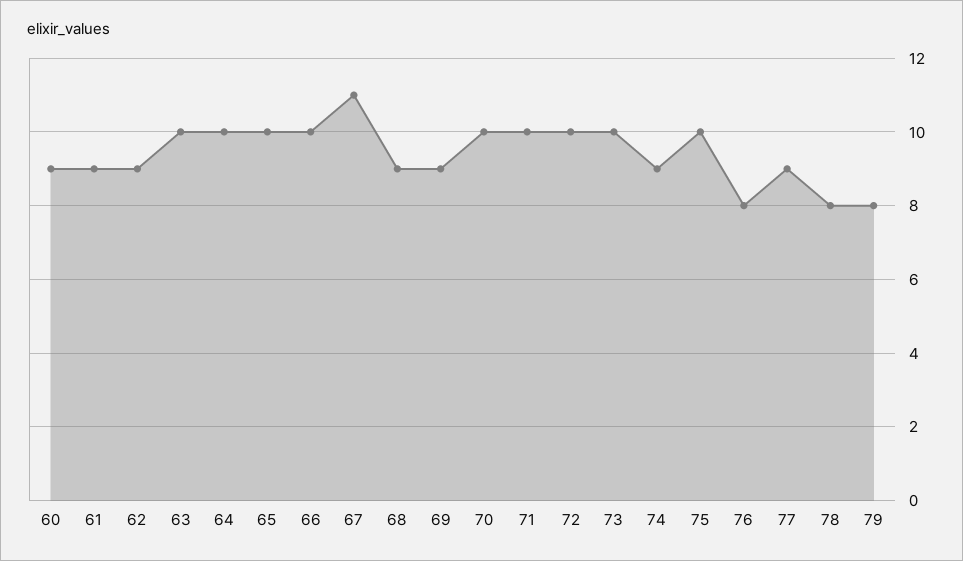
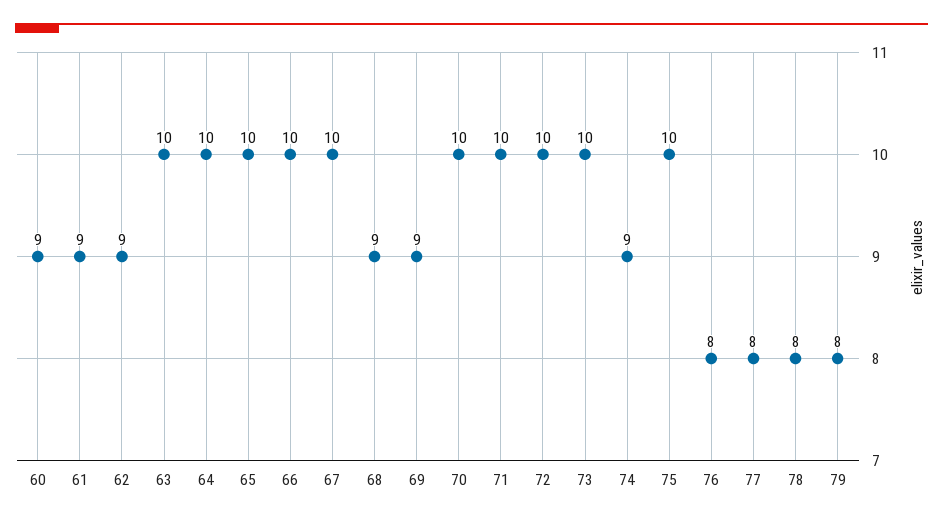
67: 11 -> 10
77: 9 -> 8

